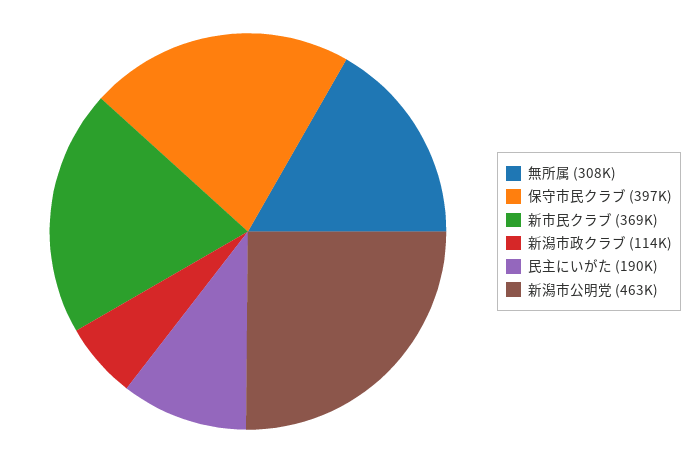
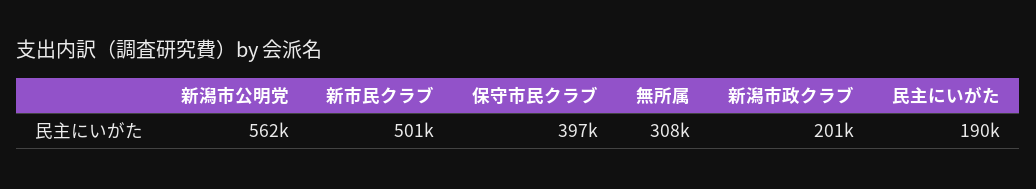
新市民クラブ: 369000 -> 501000
新潟市政クラブ: 114000 -> 201000
新潟市公明党: 463000 -> 562000

